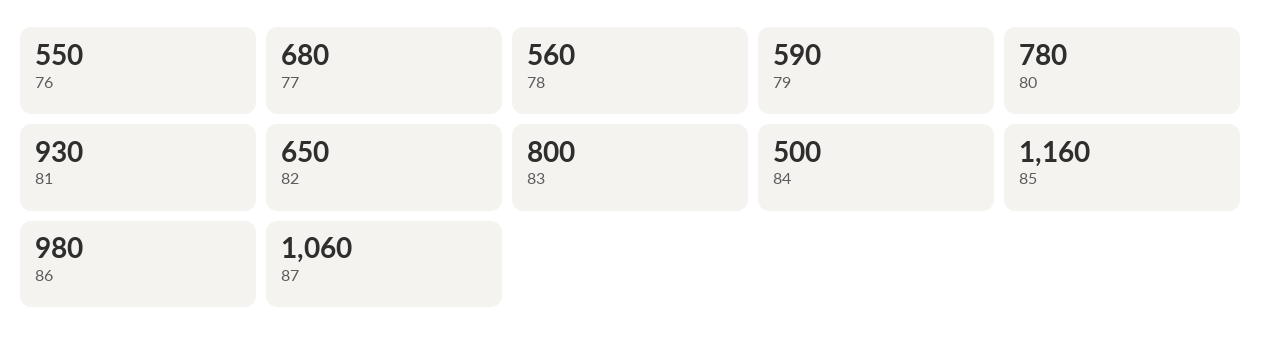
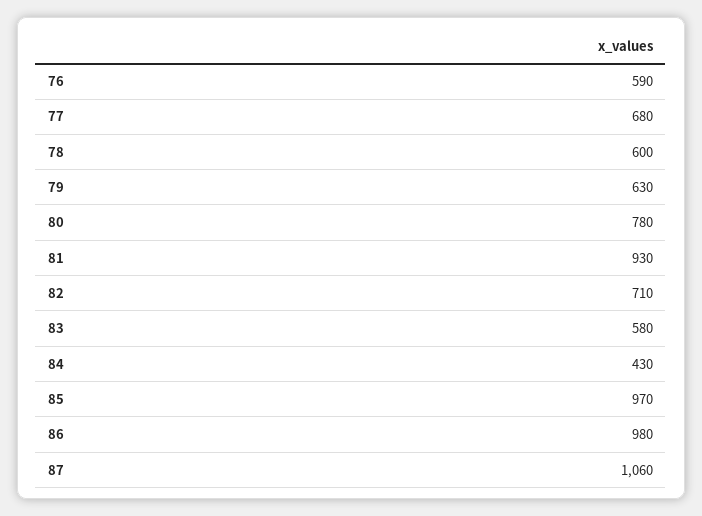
76: 550 -> 590
78: 560 -> 600
79: 590 -> 630
82: 650 -> 710
83: 800 -> 580
84: 500 -> 430
85: 1160 -> 970

